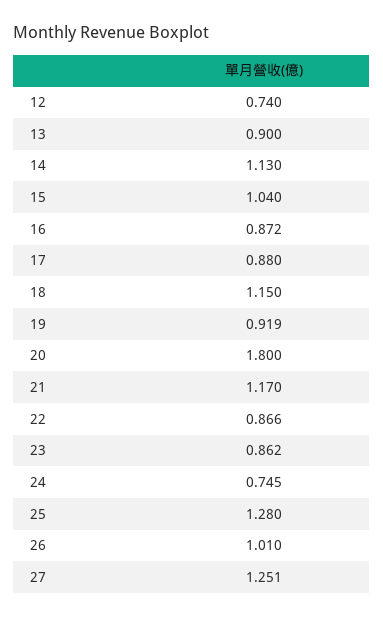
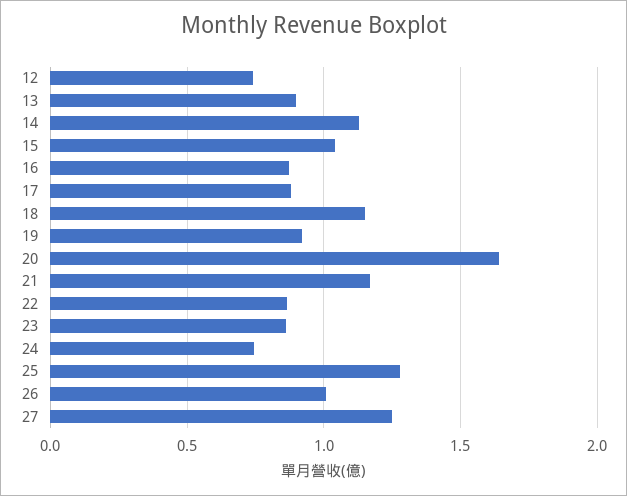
20: 1.8 -> 1.65

